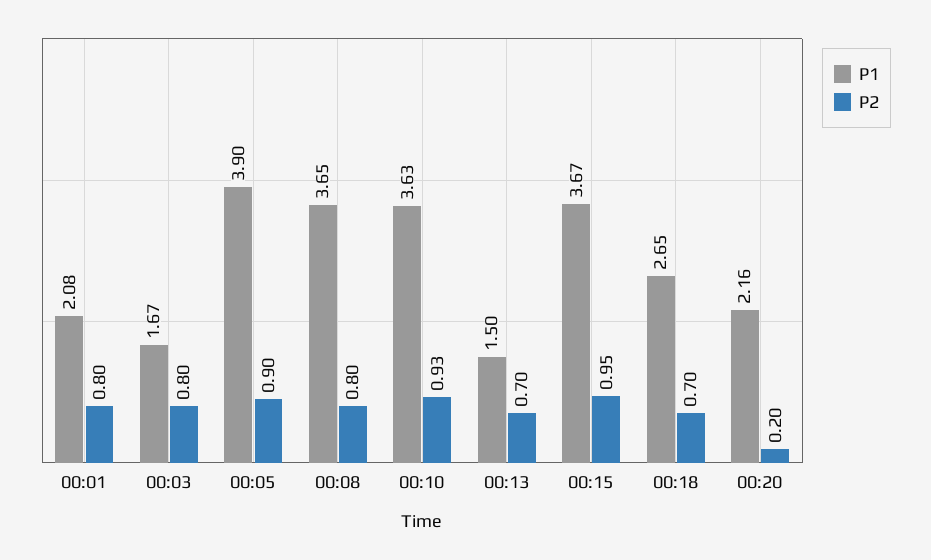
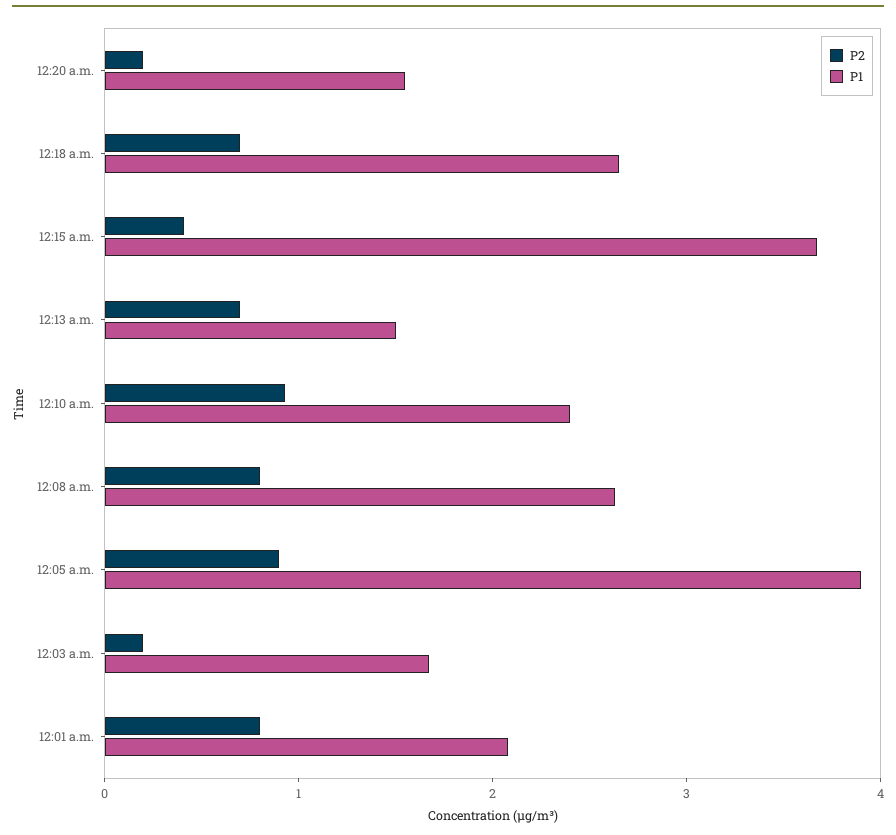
P2, 00:03: 0.8 -> 0.2
P1, 00:08: 3.65 -> 2.6
P1, 00:10: 3.63 -> 2.4
P2, 00:15: 0.95 -> 0.4
P1, 00:20: 2.16 -> 1.6

